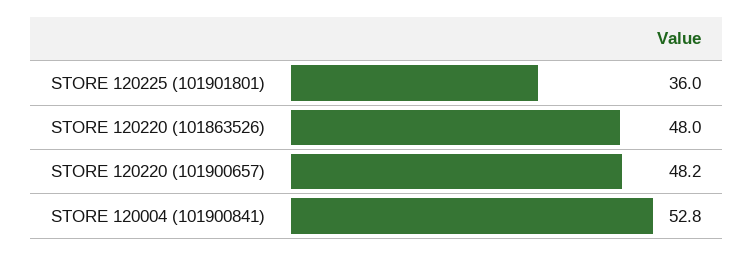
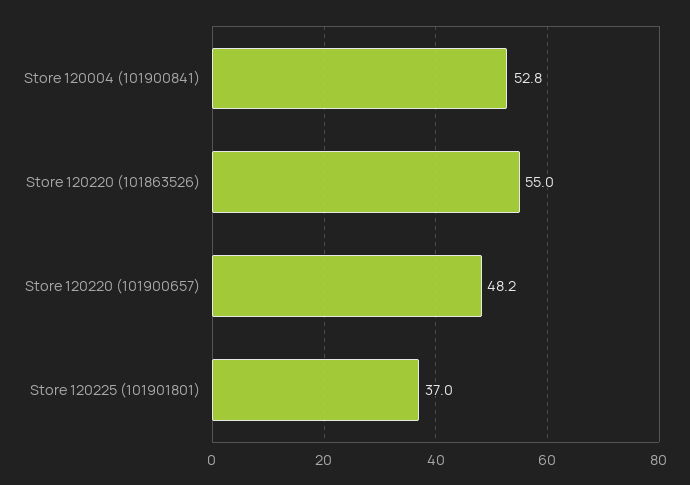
STORE 120225 (101901801): 36 -> 37
STORE 120220 (101863526): 48 -> 55

